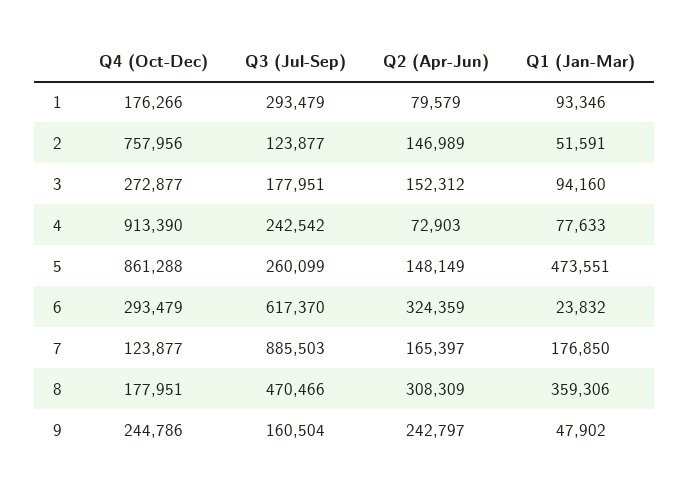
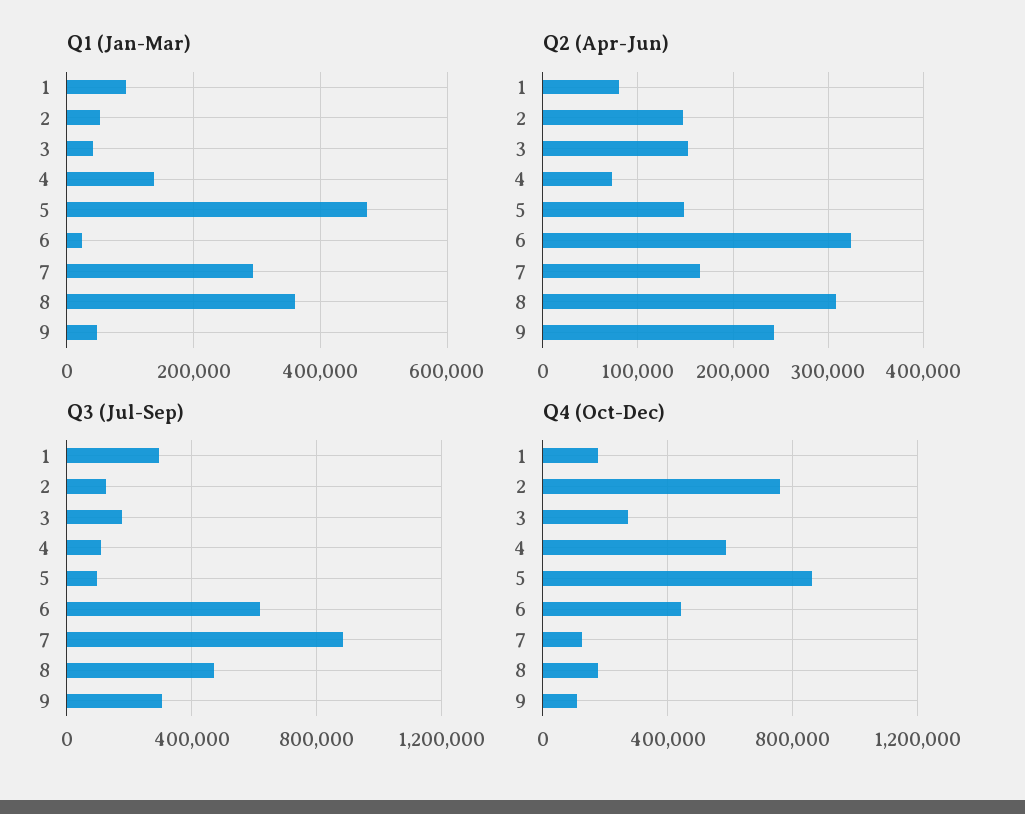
Q1 (Jan-Mar), 3: 94160 -> 40000
Q4 (Oct-Dec), 4: 913390 -> 600000
Q3 (Jul-Sep), 4: 242542 -> 100000
Q1 (Jan-Mar), 4: 77633 -> 140000
Q3 (Jul-Sep), 5: 260099 -> 100000
Q4 (Oct-Dec), 6: 293479 -> 450000
Q1 (Jan-Mar), 7: 176850 -> 300000
Q4 (Oct-Dec), 9: 244786 -> 100000
Q3 (Jul-Sep), 9: 160504 -> 300000

